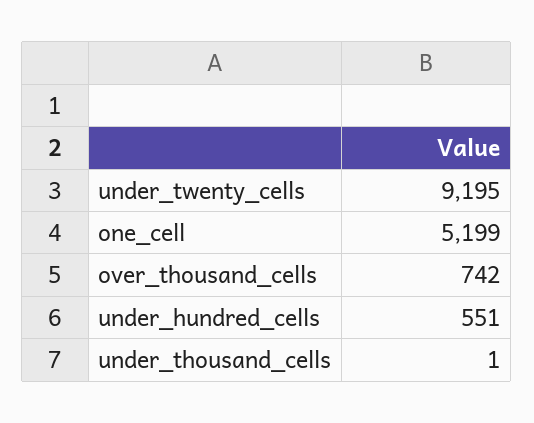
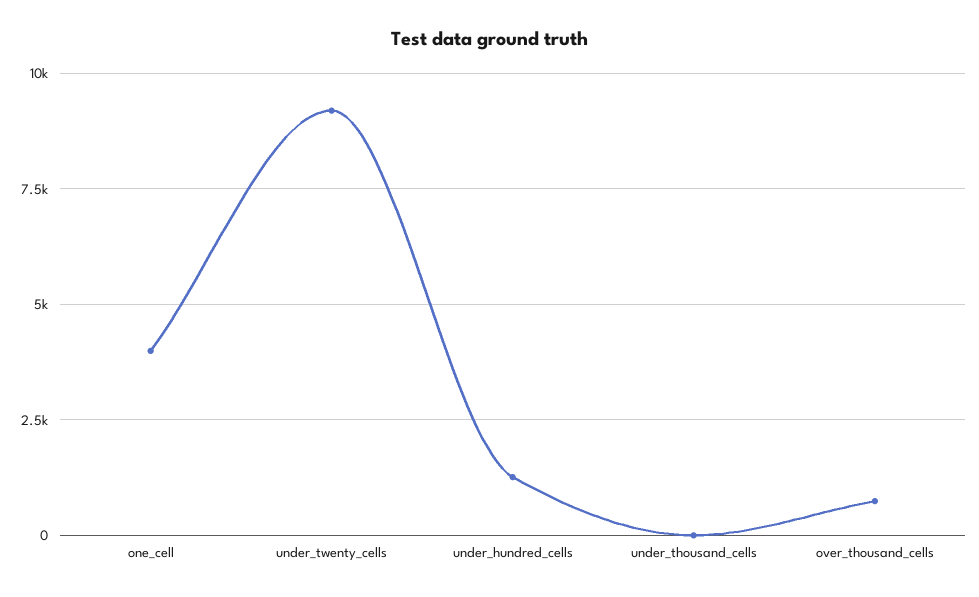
one_cell: 5199 -> 4000
under_hundred_cells: 551 -> 1250

